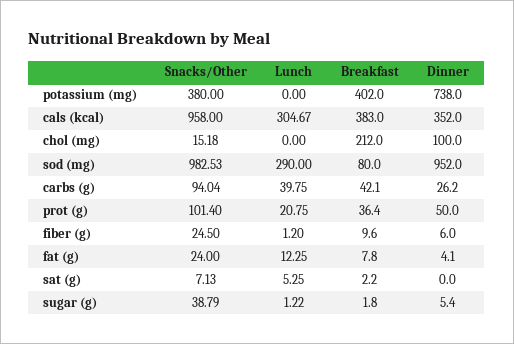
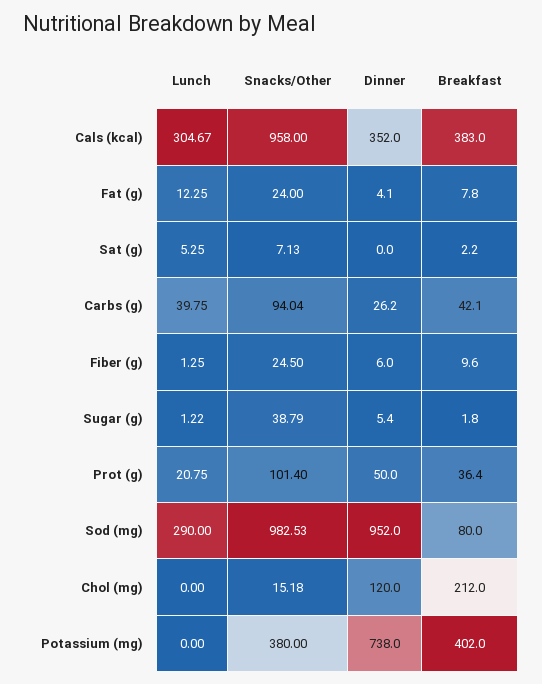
Dinner, chol (mg): 100 -> 120
Lunch, fiber (g): 1.2 -> 1.25

